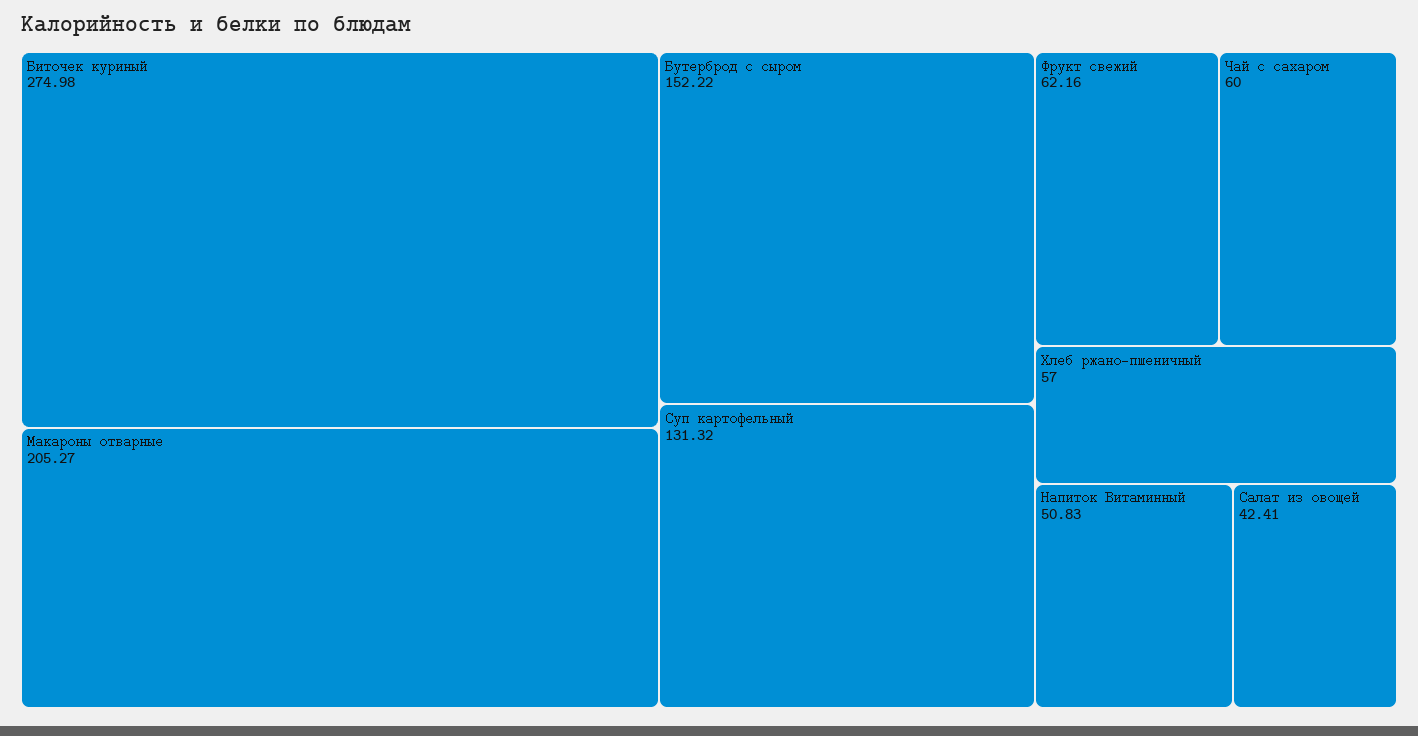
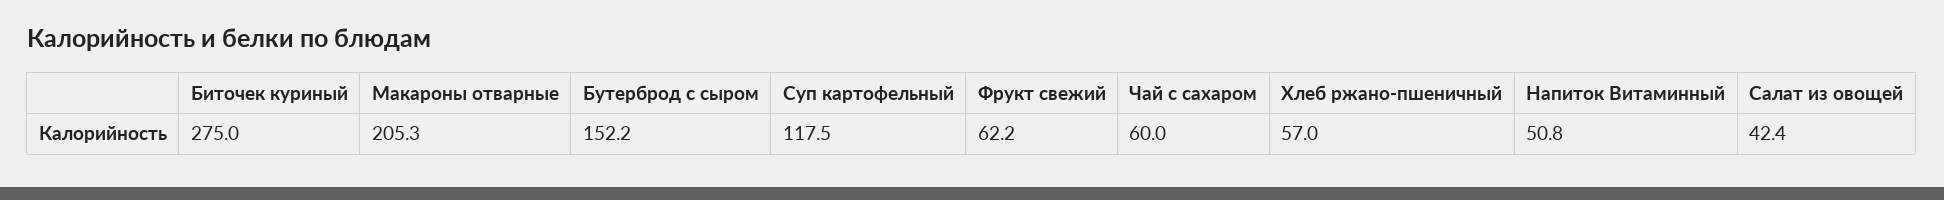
Суп картофельный: 131.32 -> 117.5

